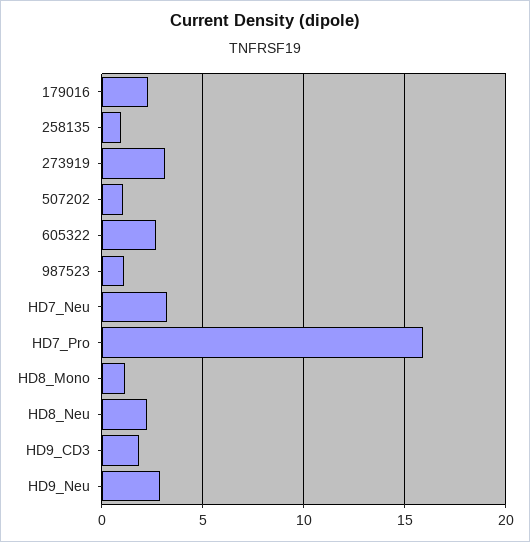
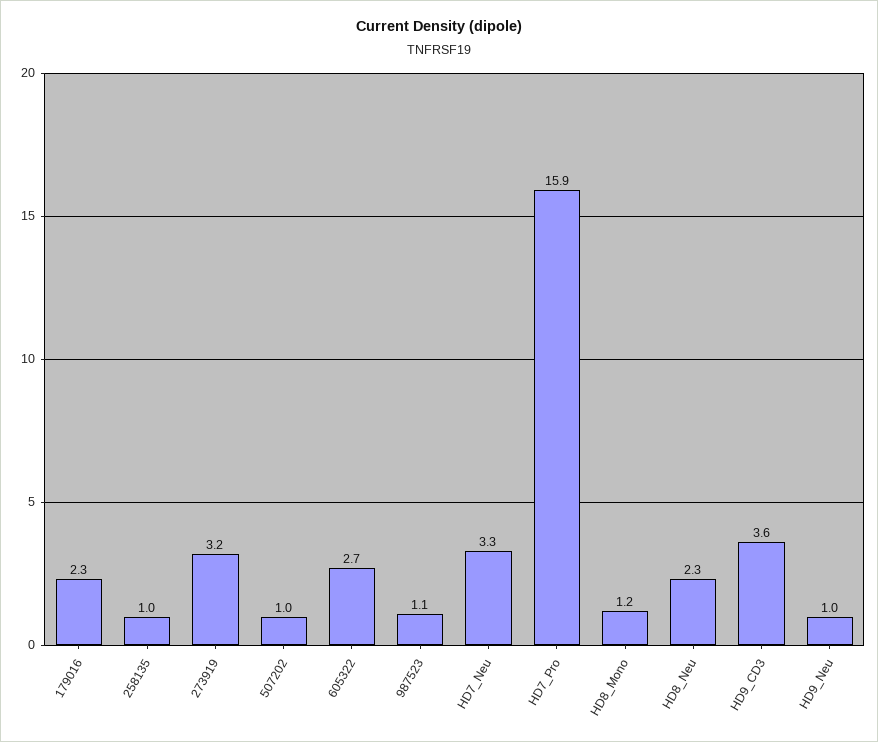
HD9_CD3: 2 -> 3.6
HD9_Neu: 3 -> 1

